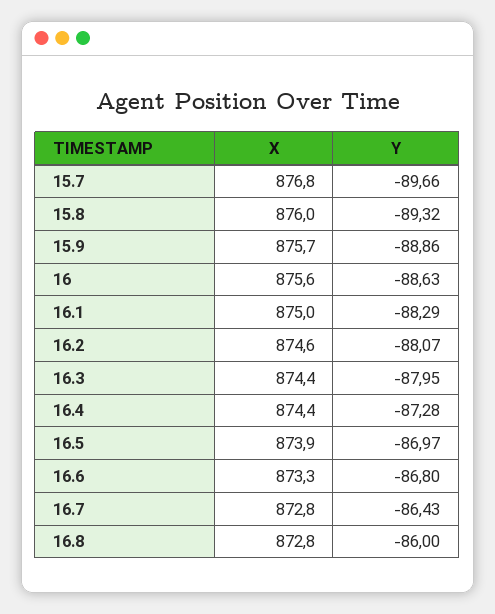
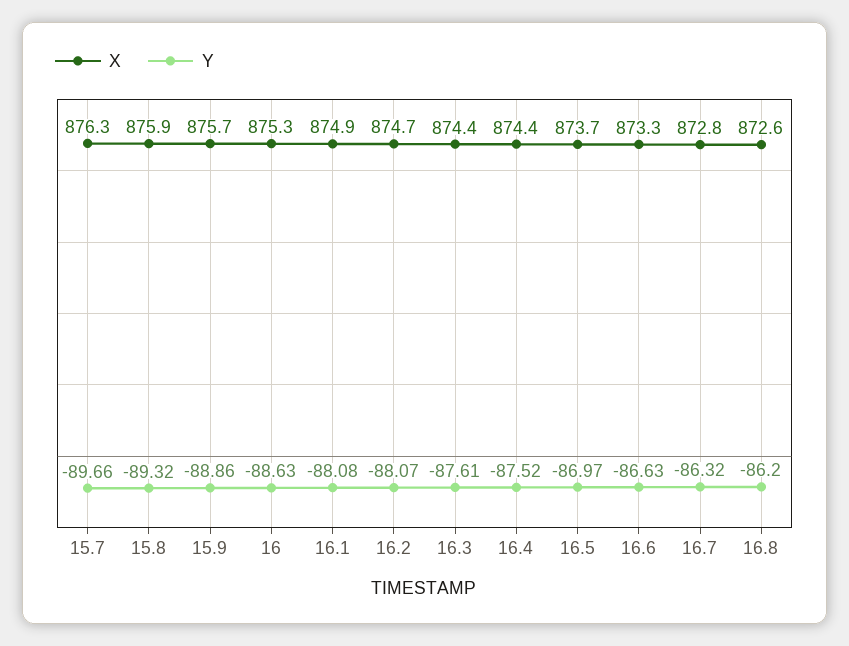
X, 15.7: 876.8 -> 876.3
X, 15.8: 876 -> 875.9
X, 16: 875.6 -> 875.3
X, 16.1: 875 -> 874.9
Y, 16.1: -88.29 -> -88.08
X, 16.2: 874.6 -> 874.7
Y, 16.3: -87.95 -> -87.61
Y, 16.4: -87.28 -> -87.52
X, 16.5: 873.9 -> 873.7
Y, 16.6: -86.8 -> -86.63
Y, 16.7: -86.43 -> -86.32
X, 16.8: 872.8 -> 872.6
Y, 16.8: -86 -> -86.2

